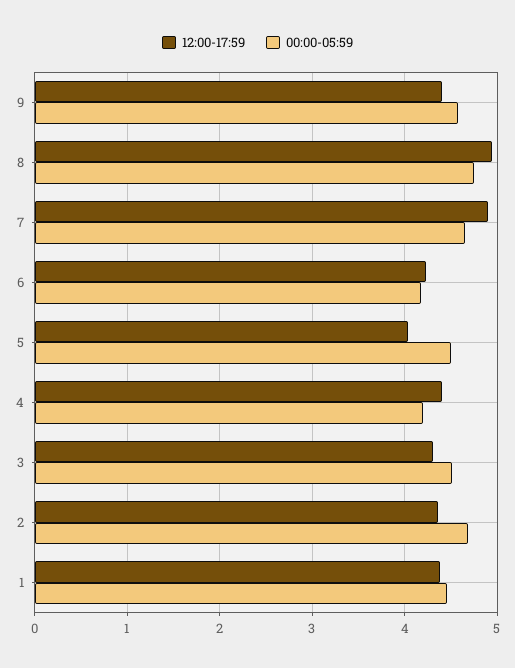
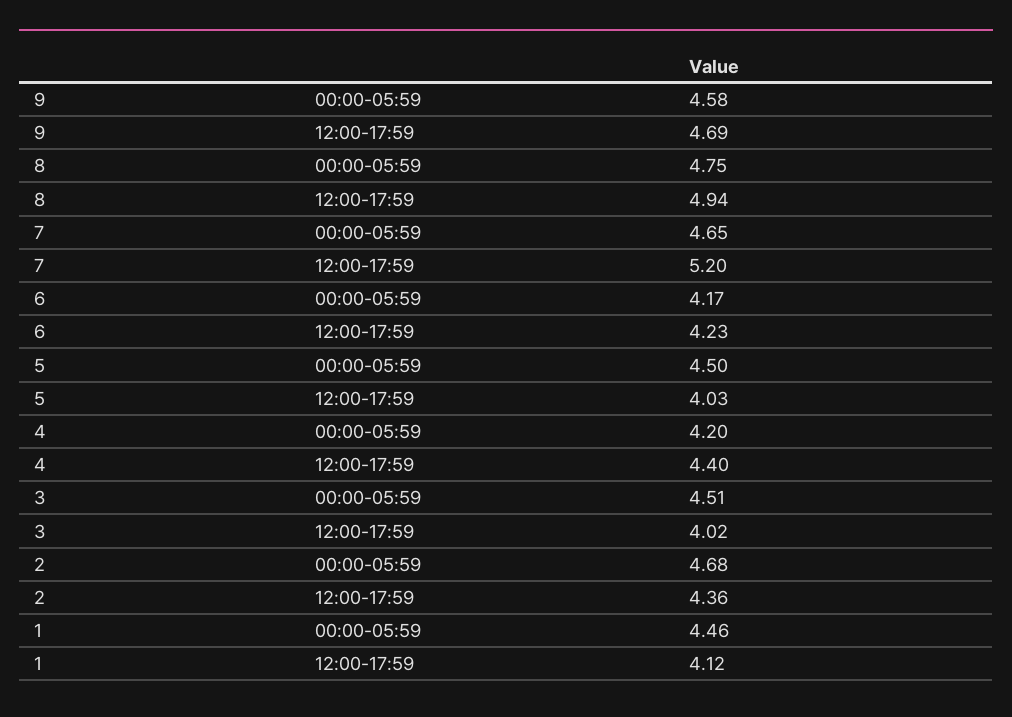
12:00-17:59, 9: 4.4 -> 4.69
12:00-17:59, 7: 4.9 -> 5.2
12:00-17:59, 3: 4.3 -> 4.02
12:00-17:59, 1: 4.4 -> 4.12

